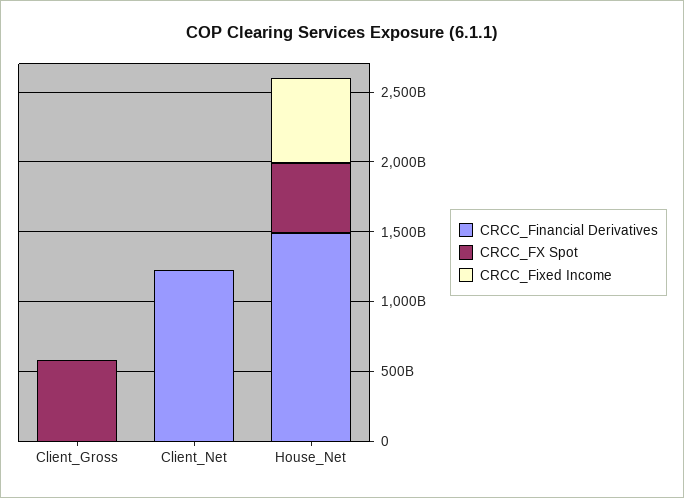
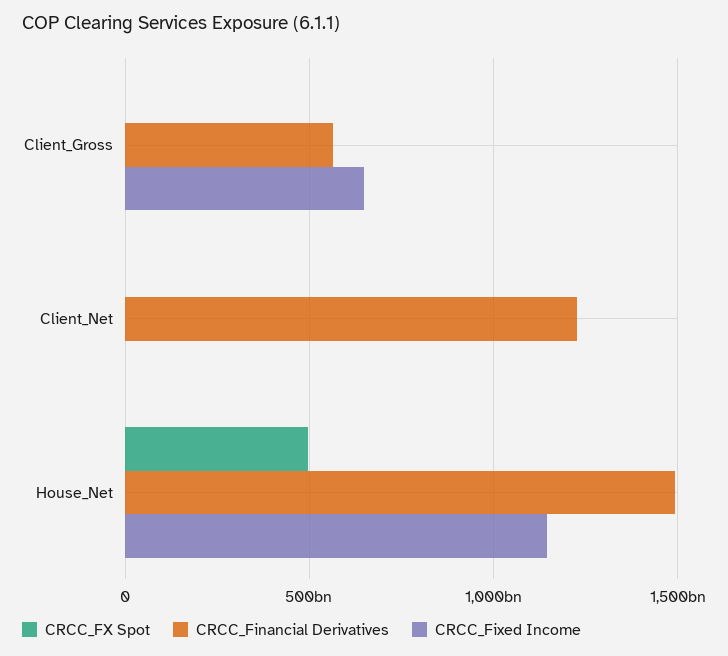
CRCC_Financial Derivatives, Client_Gross: 0 -> 550000000000
CRCC_FX Spot, Client_Gross: 600000000000 -> 0
CRCC_Fixed Income, Client_Gross: 0 -> 650000000000
CRCC_Fixed Income, House_Net: 600000000000 -> 1150000000000

